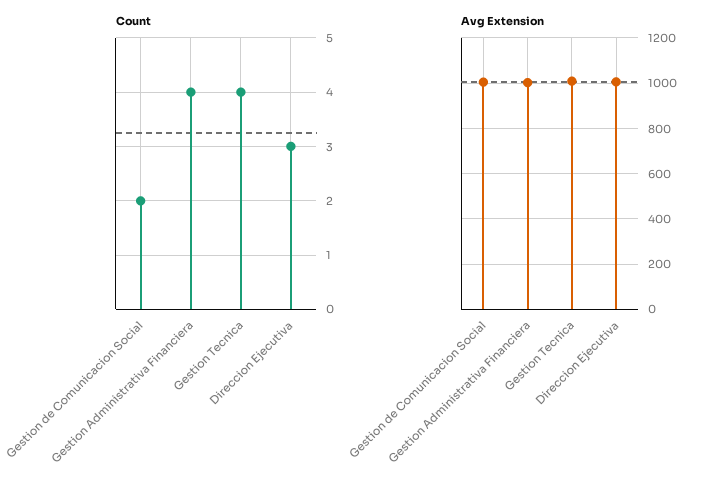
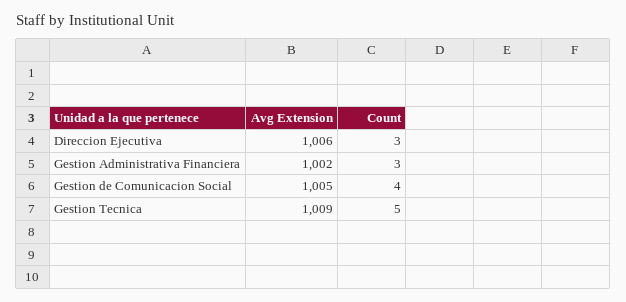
Count, Gestion de Comunicacion Social: 2 -> 4
Count, Gestion Administrativa Financiera: 4 -> 3
Count, Gestion Tecnica: 4 -> 5

